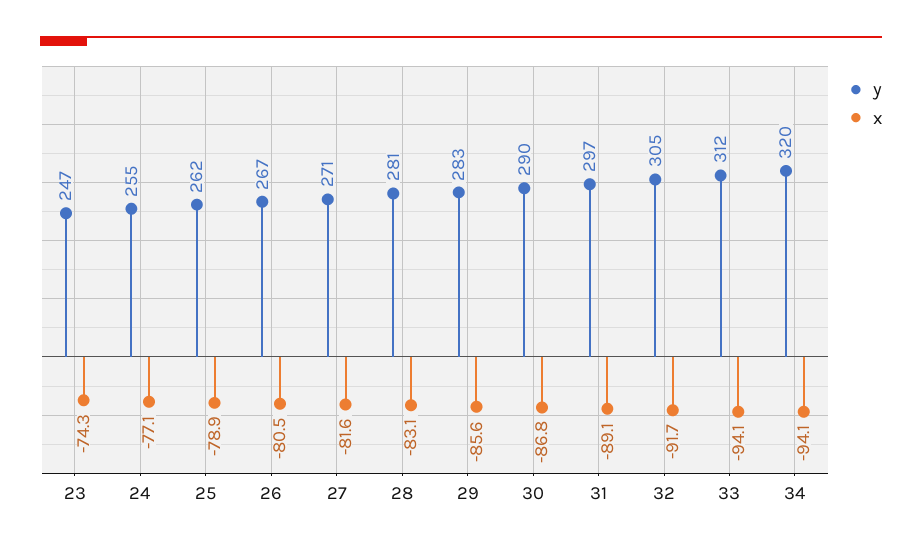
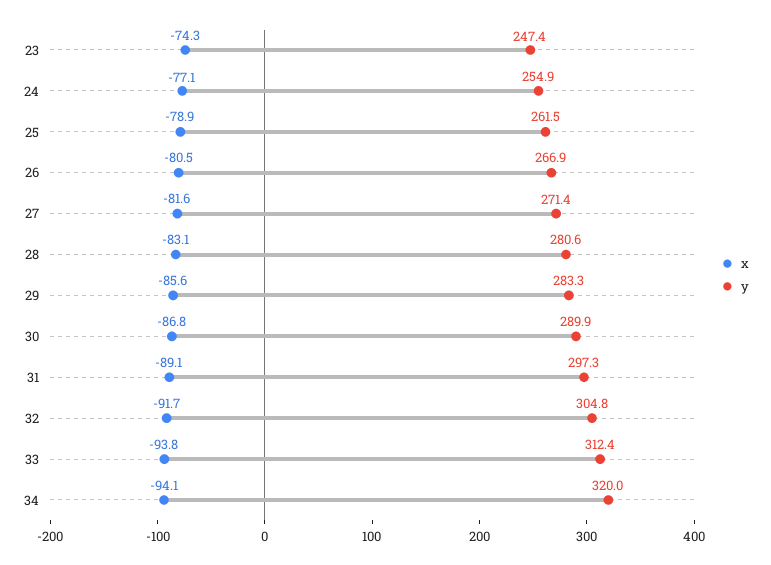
x, 33: -94.1 -> -93.8

